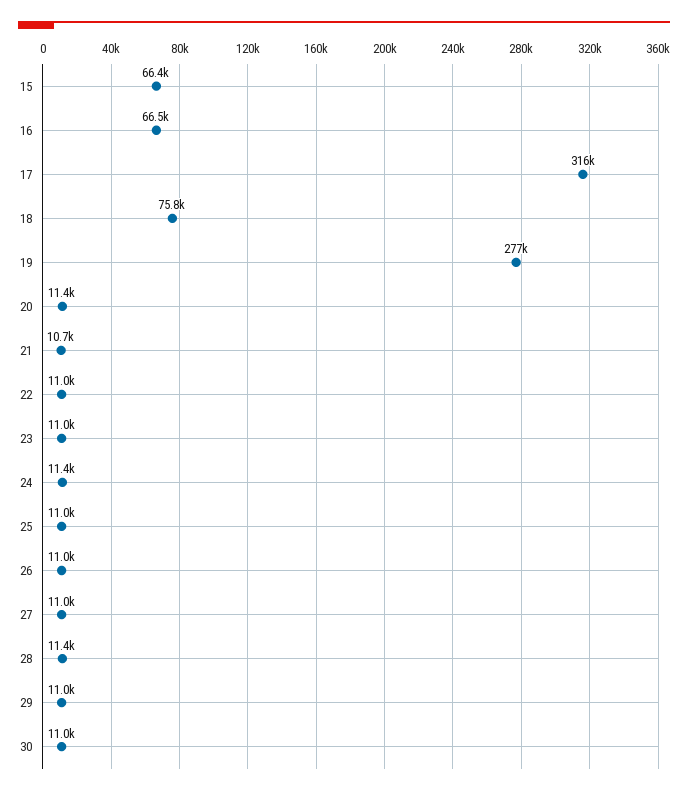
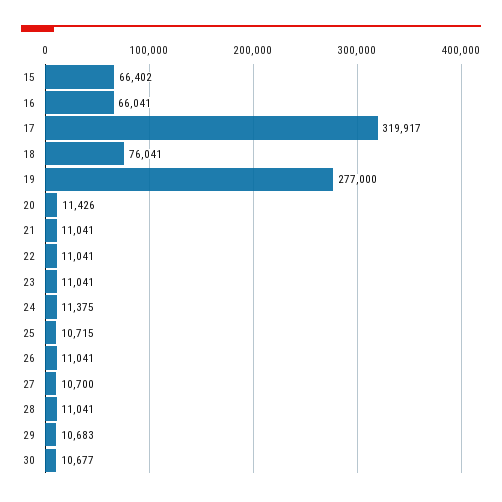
16: 66500 -> 66041
17: 316000 -> 319917
18: 75800 -> 76041
21: 10700 -> 11041
25: 11000 -> 10715
27: 11000 -> 10700
28: 11400 -> 11041
29: 11000 -> 10683
30: 11000 -> 10677

